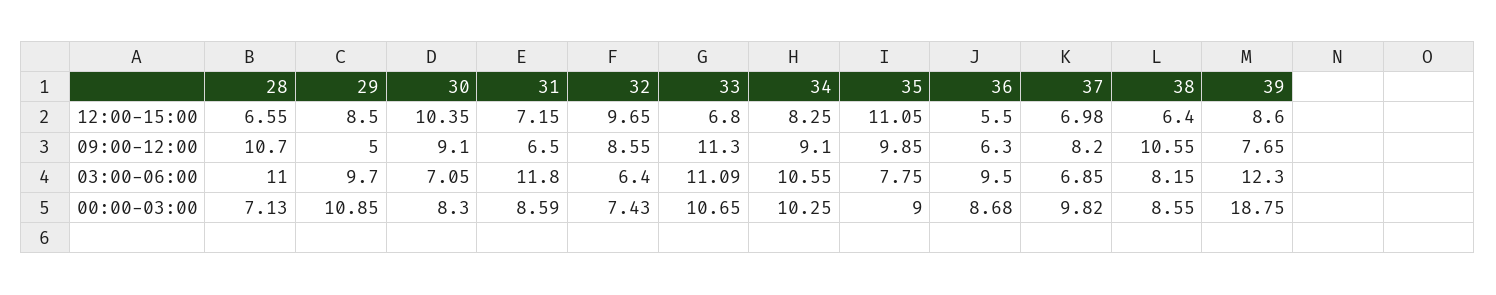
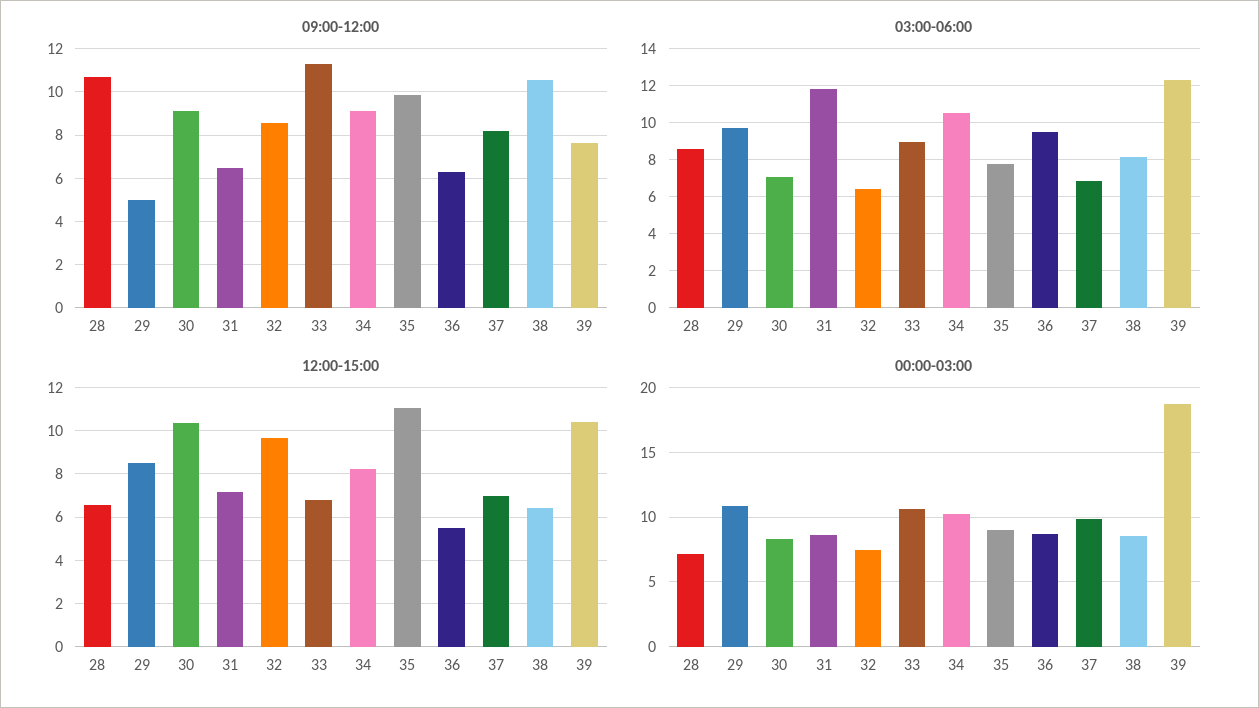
12:00-15:00, 39: 8.6 -> 10.5
03:00-06:00, 28: 11 -> 8.5
03:00-06:00, 33: 11.09 -> 9

